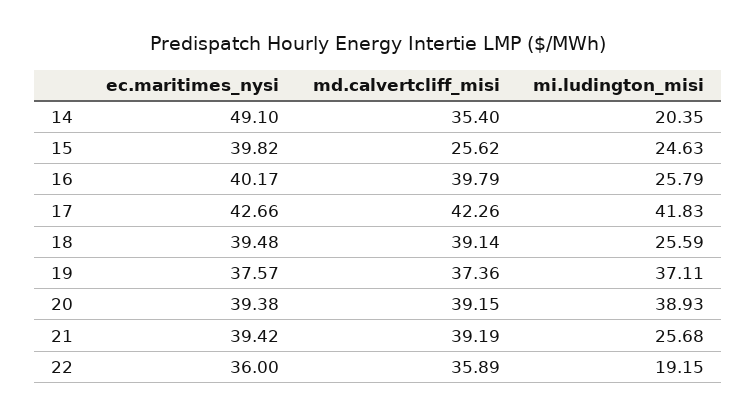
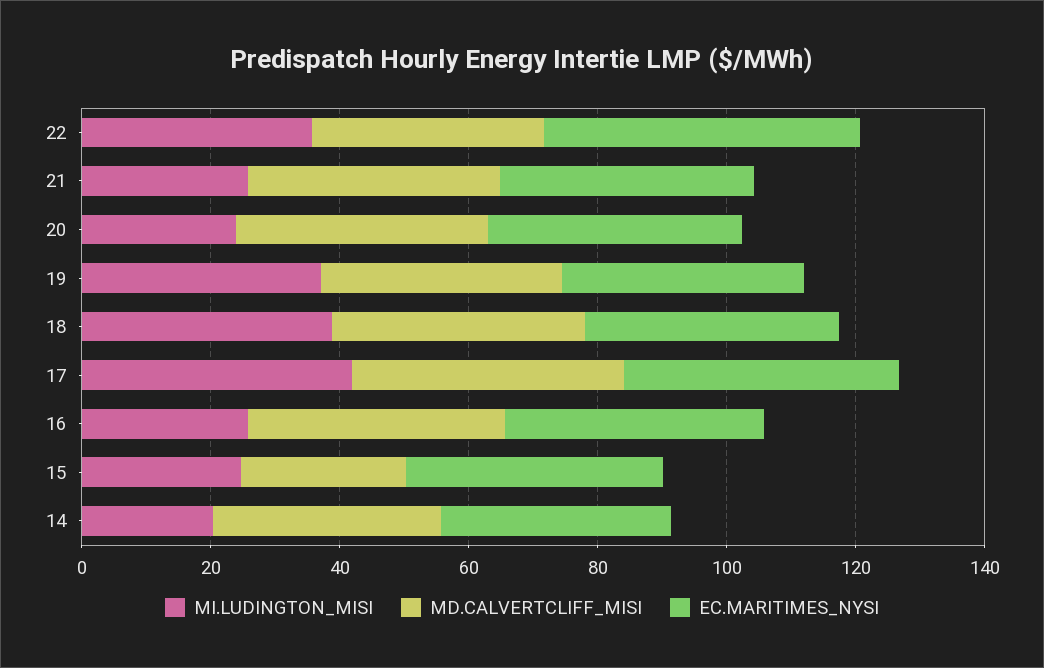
ec.maritimes_nysi, 14: 49.1 -> 35
mi.ludington_misi, 18: 25.59 -> 40
mi.ludington_misi, 20: 38.93 -> 25
ec.maritimes_nysi, 22: 36 -> 50
mi.ludington_misi, 22: 19.15 -> 35

